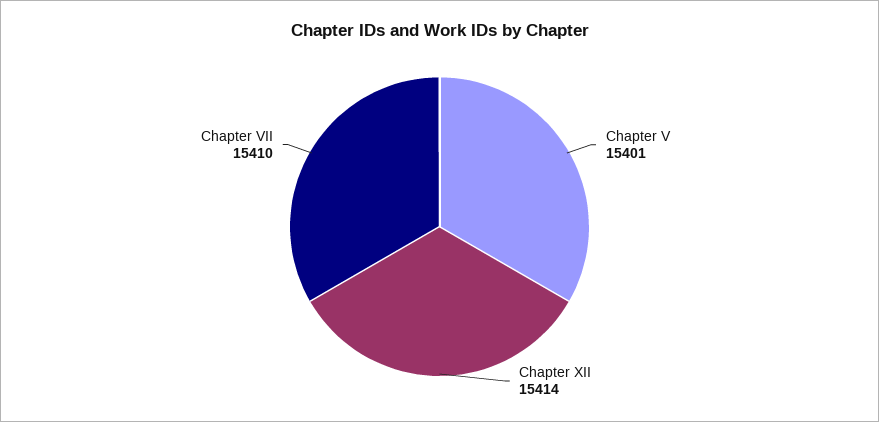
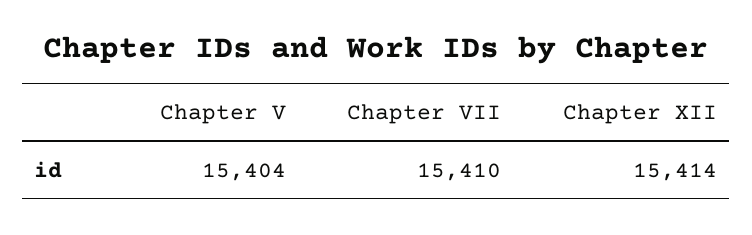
Chapter V: 15401 -> 15404

